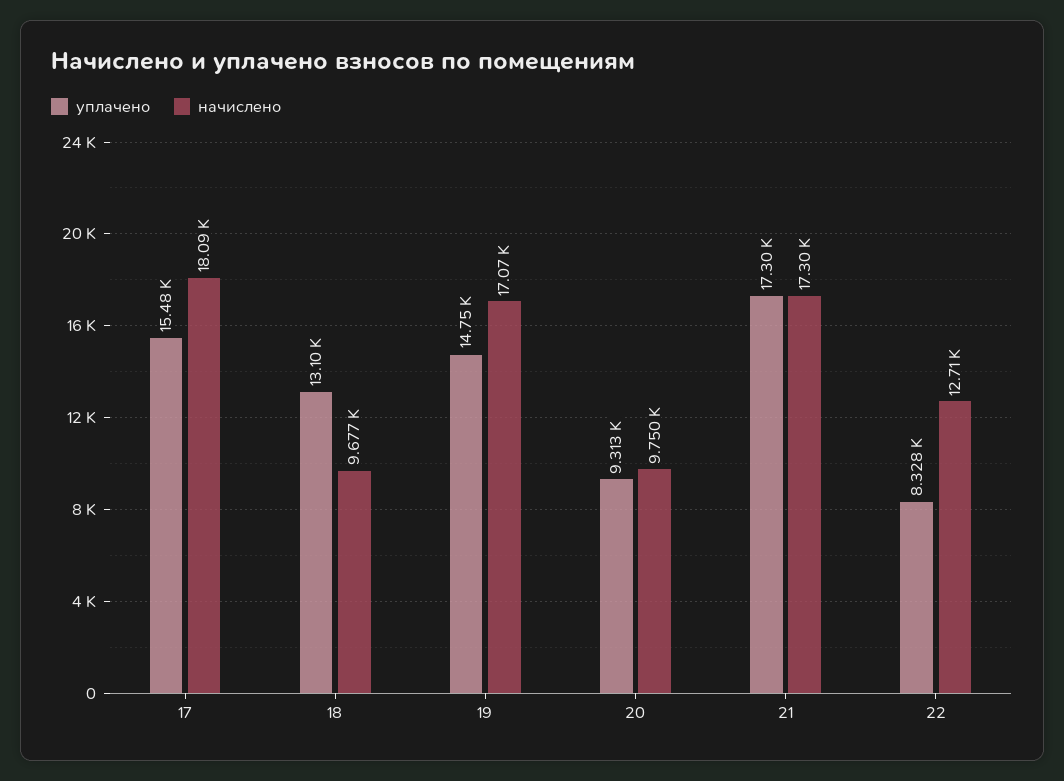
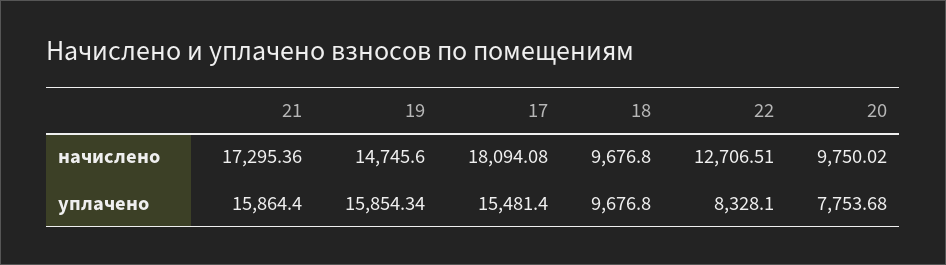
уплачено, 18: 13100 -> 9676.8
уплачено, 19: 14750 -> 15854.34
начислено, 19: 17070 -> 14745.6
уплачено, 20: 9313 -> 7753.68
уплачено, 21: 17300 -> 15864.4

